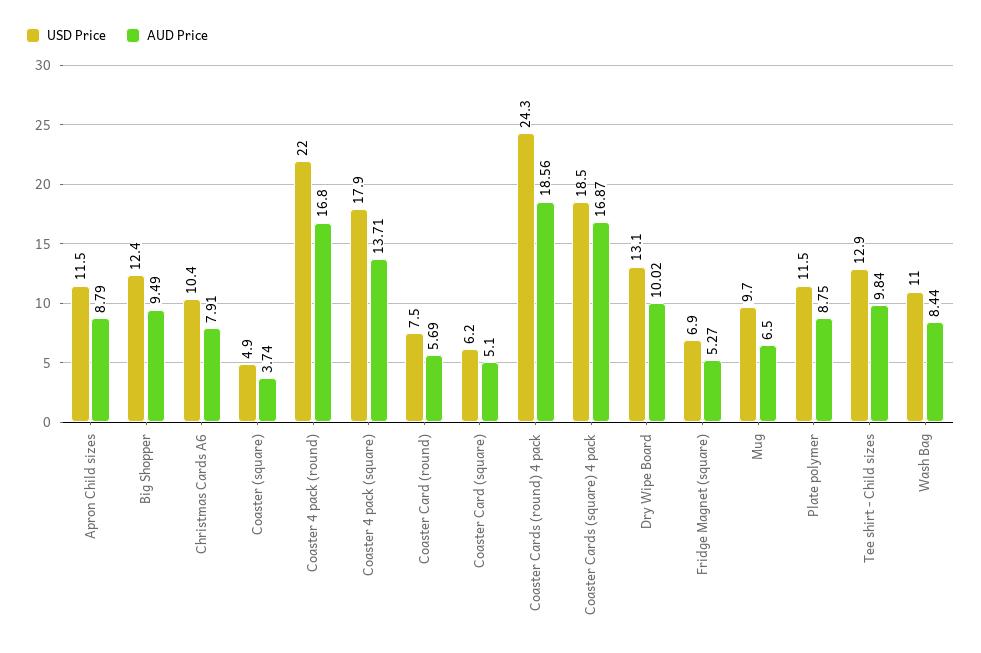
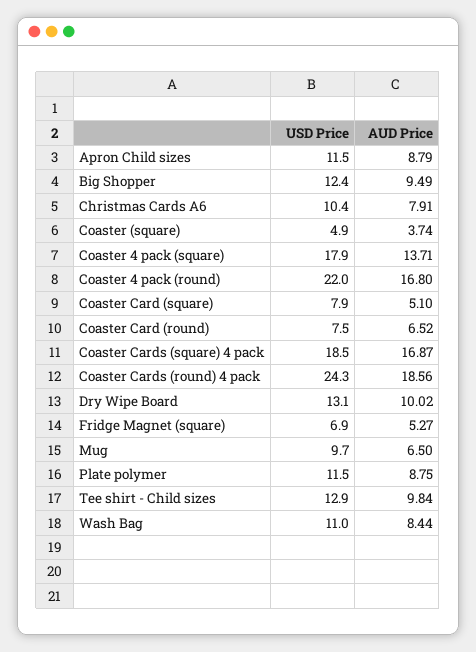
AUD Price, Coaster Card (round): 5.69 -> 6.52
USD Price, Coaster Card (square): 6.2 -> 7.9

